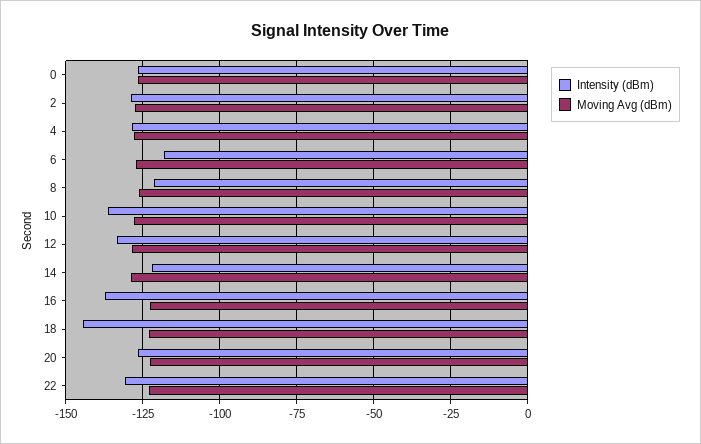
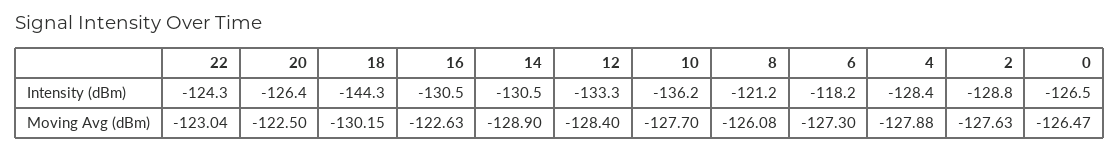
Intensity (dBm), 14: -122.5 -> -130.5
Intensity (dBm), 16: -137.5 -> -130.5
Moving Avg (dBm), 18: -122.5 -> -130.15
Intensity (dBm), 22: -130 -> -124.3

